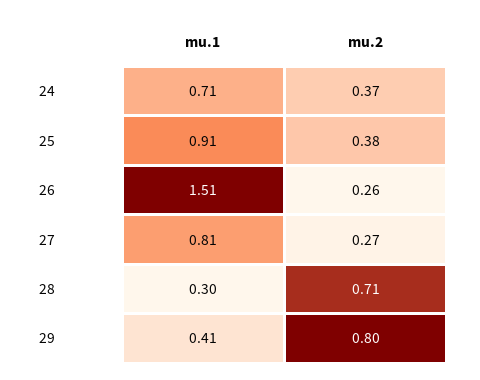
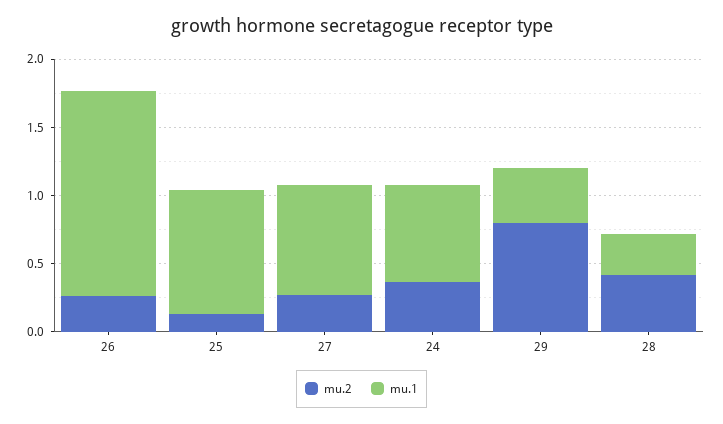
mu.2, 25: 0.38 -> 0.1
mu.2, 28: 0.71 -> 0.4

